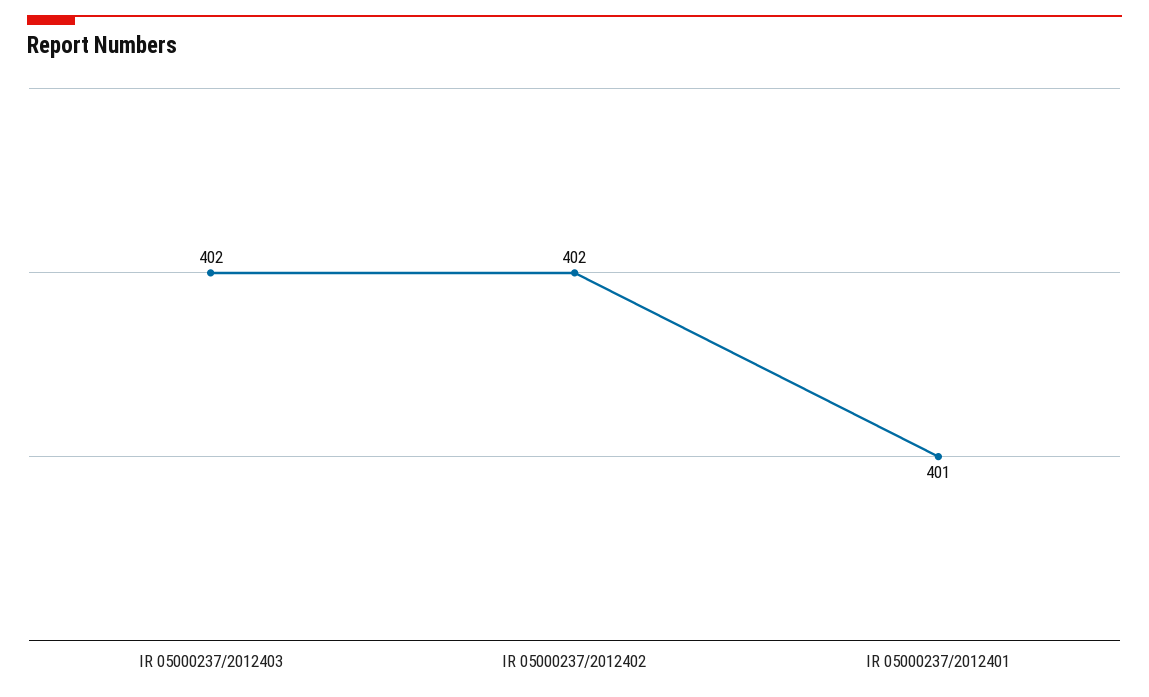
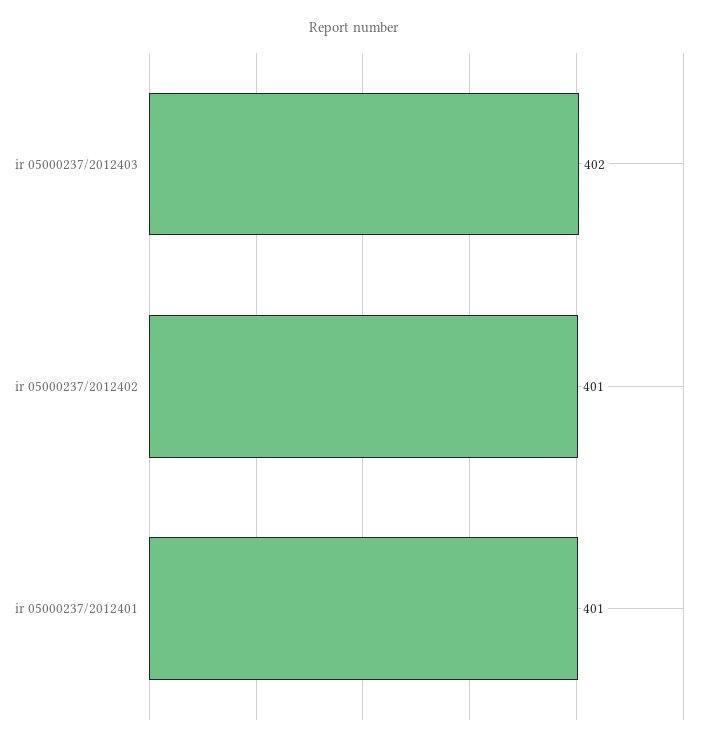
IR 05000237/2012402: 402 -> 401

